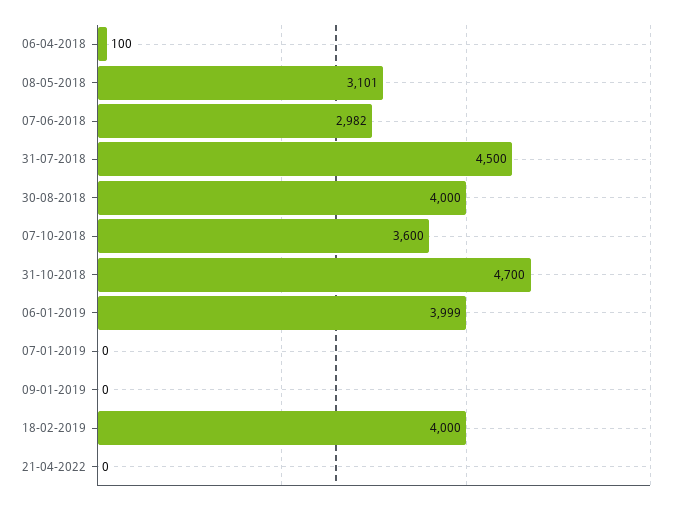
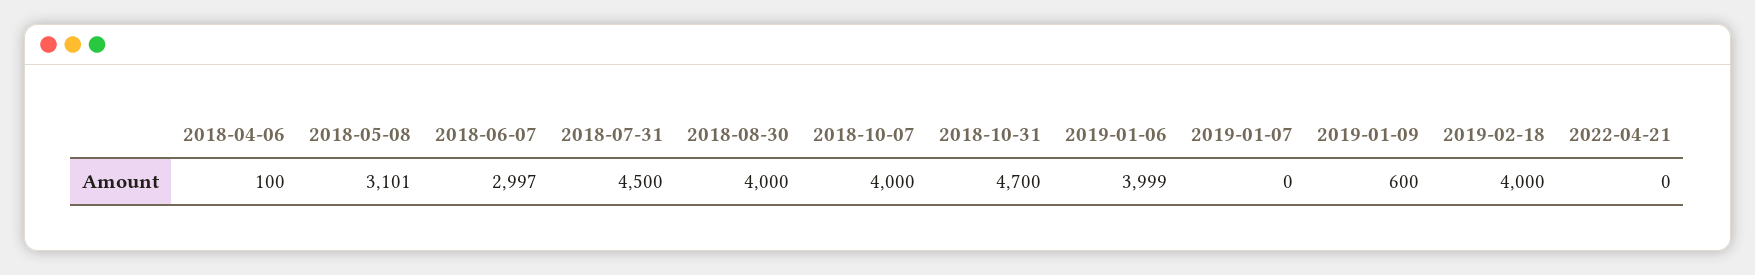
07-06-2018: 2982 -> 2997
07-10-2018: 3600 -> 4000
09-01-2019: 0 -> 600

